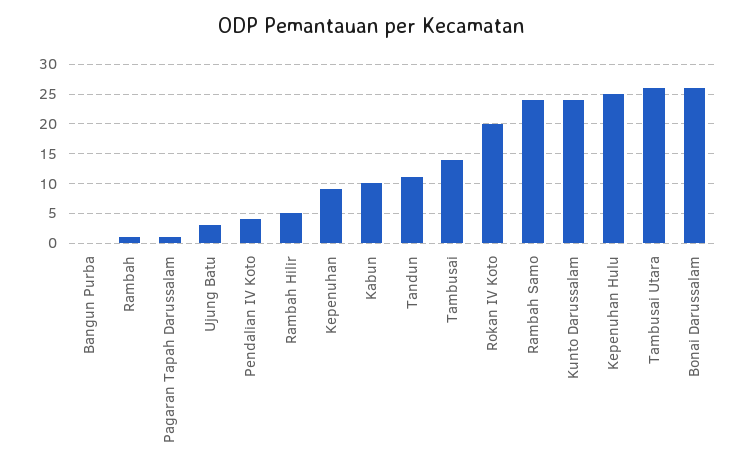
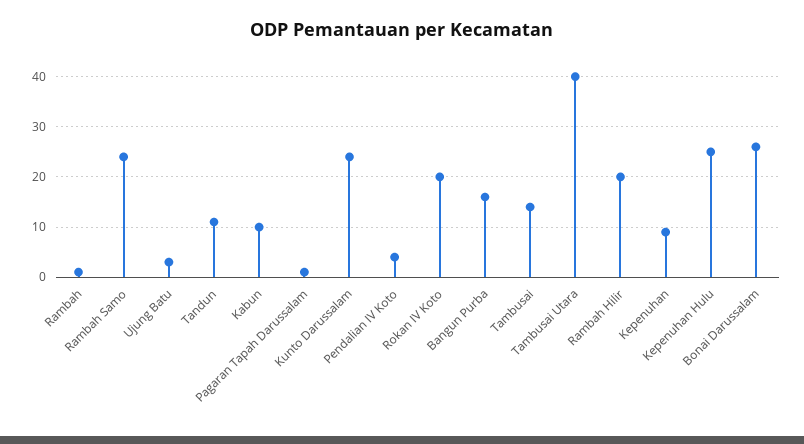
Bangun Purba: 0 -> 15
Rambah Hilir: 5 -> 20
Tambusai Utara: 25 -> 40

